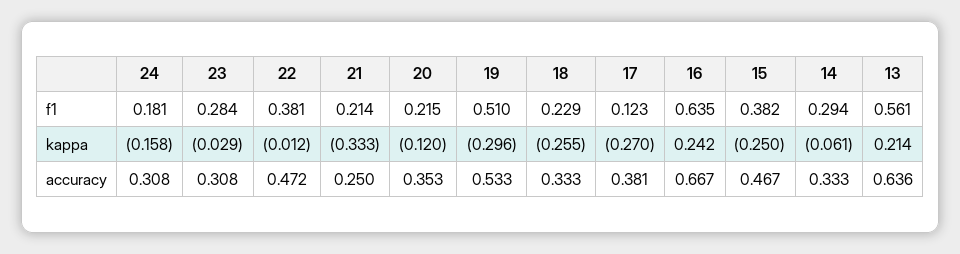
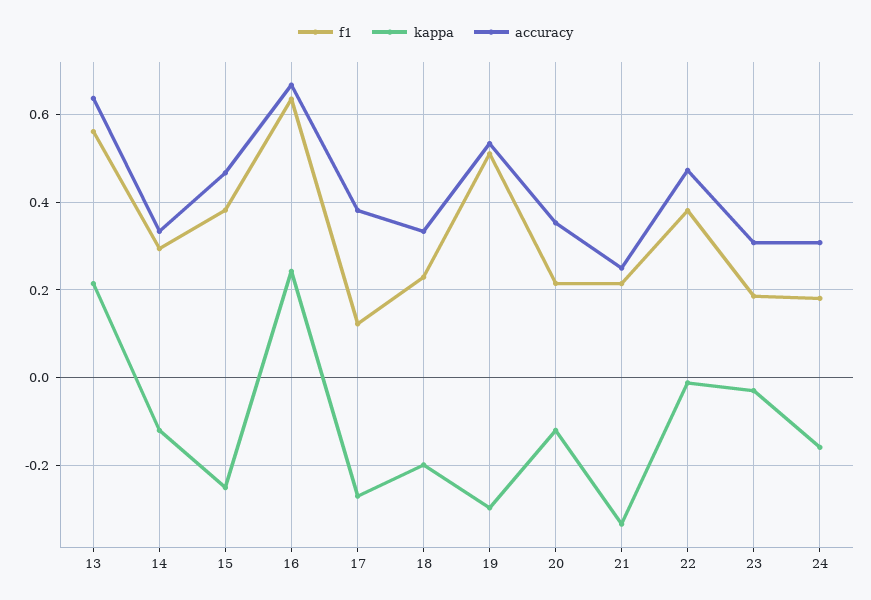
f1, 23: 0.284 -> 0.18
kappa, 18: -0.255 -> -0.2
kappa, 14: -0.061 -> -0.12

